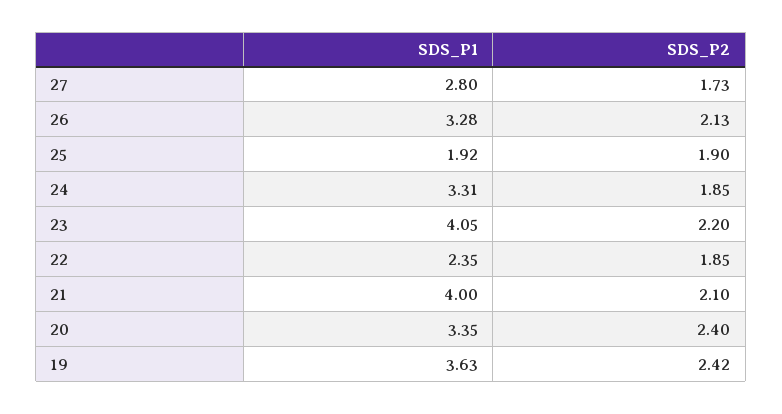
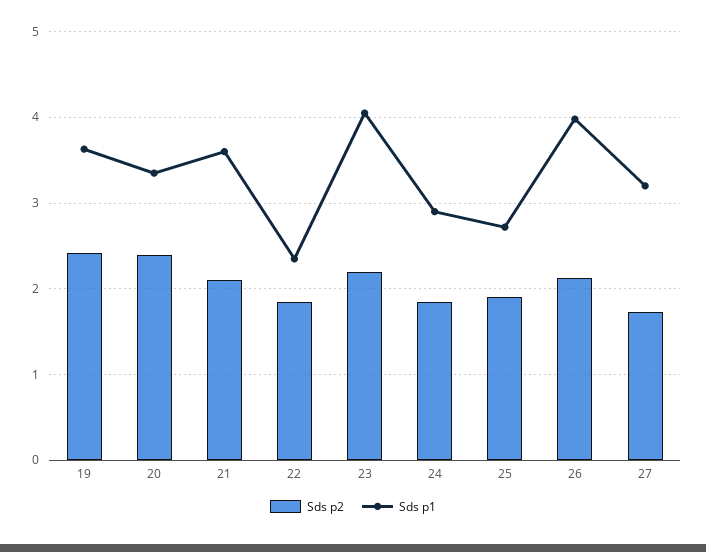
SDS_P1, 27: 2.8 -> 3.2
SDS_P1, 26: 3.28 -> 4
SDS_P1, 25: 1.92 -> 2.7
SDS_P1, 24: 3.31 -> 2.9
SDS_P1, 21: 4 -> 3.6

